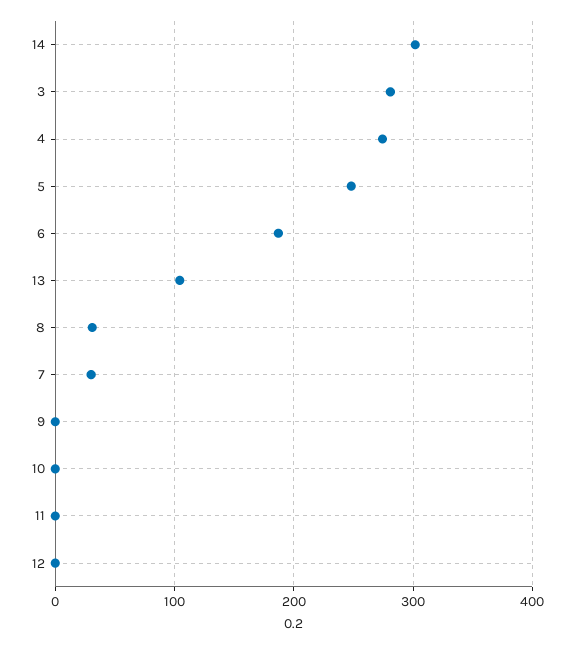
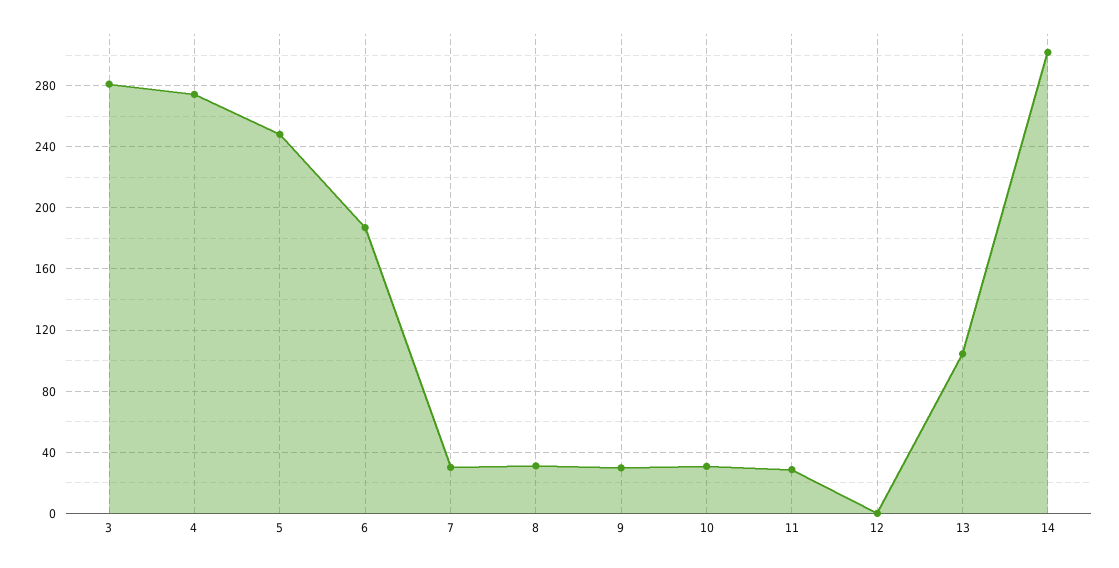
9: 0 -> 30
10: 0 -> 30
11: 0 -> 30

